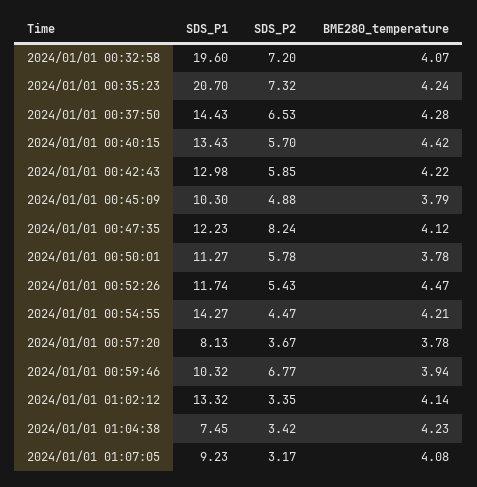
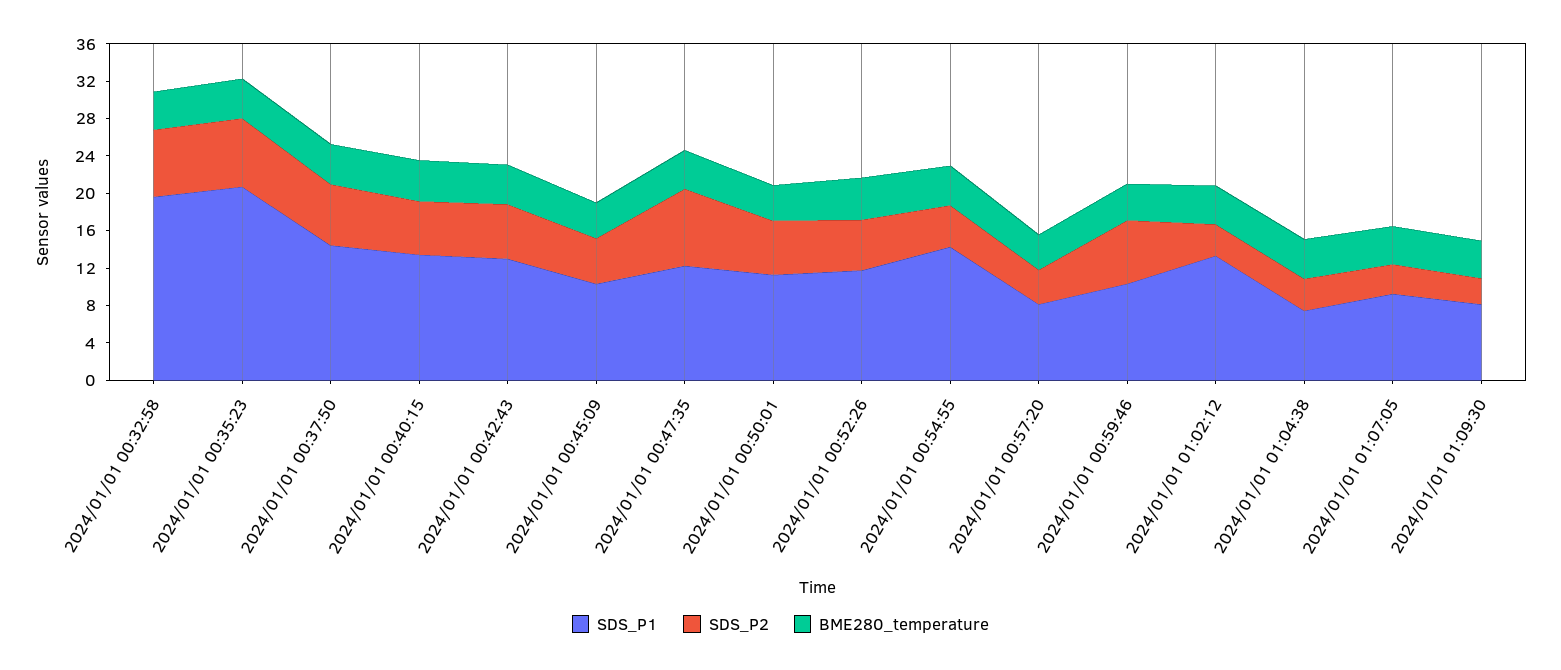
SDS_P1, 2024/01/01 01:09:30: none -> 8
SDS_P2, 2024/01/01 01:09:30: none -> 3
BME280_temperature, 2024/01/01 01:09:30: none -> 4

